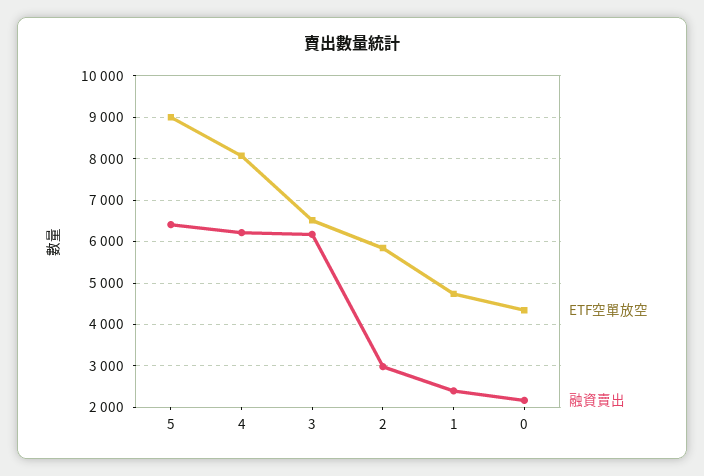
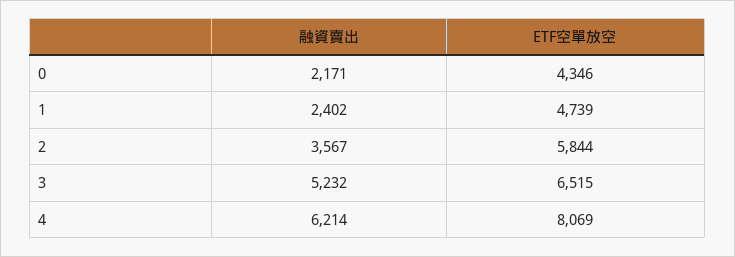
ETF空單放空, 5: 9000 -> none
融資賣出, 5: 6400 -> none
融資賣出, 3: 6200 -> 5232
融資賣出, 2: 3000 -> 3567

